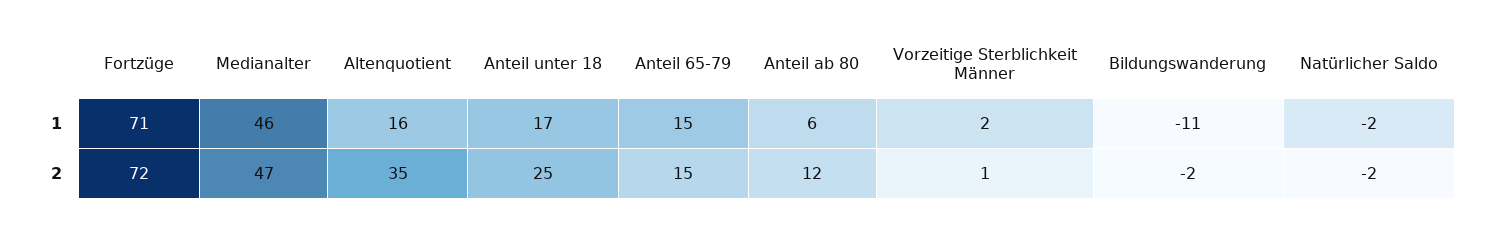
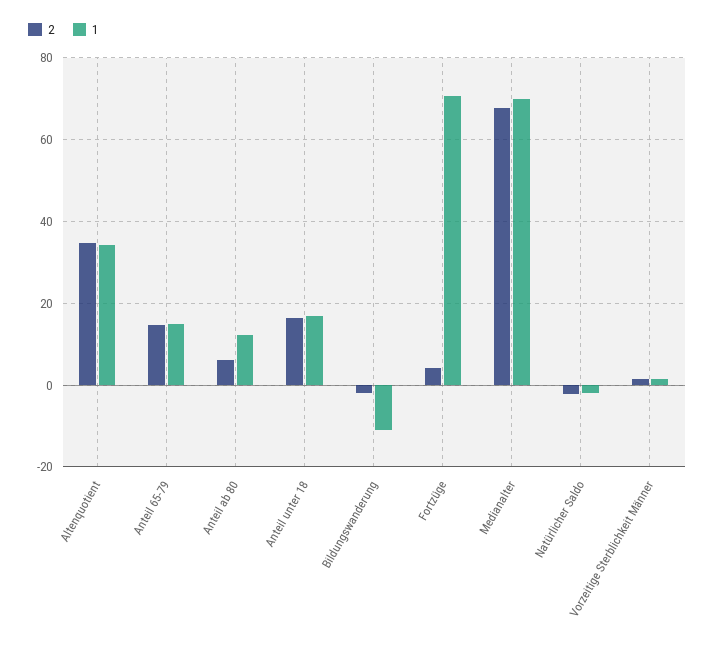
1, Medianalter: 46 -> 70
1, Altenquotient: 16 -> 34
1, Anteil ab 80: 6 -> 12
2, Fortzüge: 72 -> 4
2, Medianalter: 47 -> 68
2, Anteil unter 18: 25 -> 16
2, Anteil ab 80: 12 -> 6

